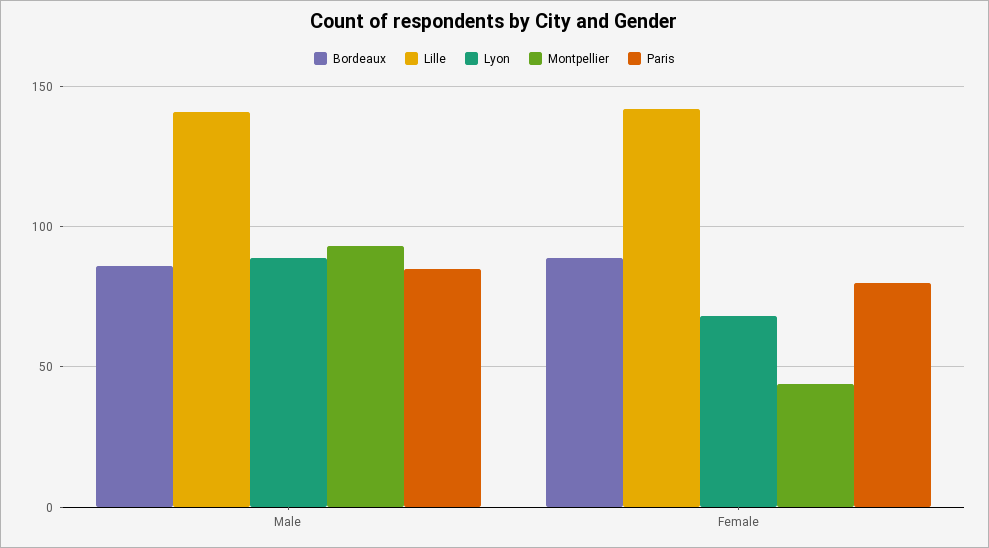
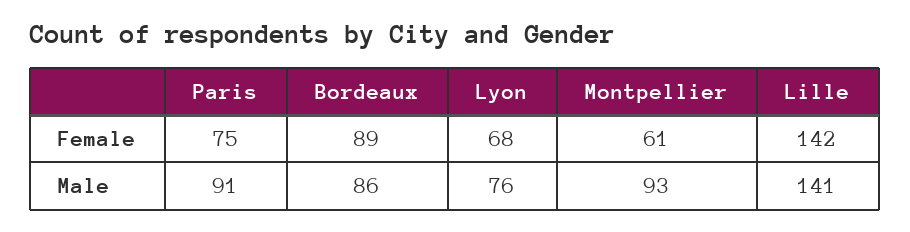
Lyon, Male: 90 -> 76
Paris, Male: 85 -> 91
Montpellier, Female: 45 -> 61
Paris, Female: 80 -> 75

